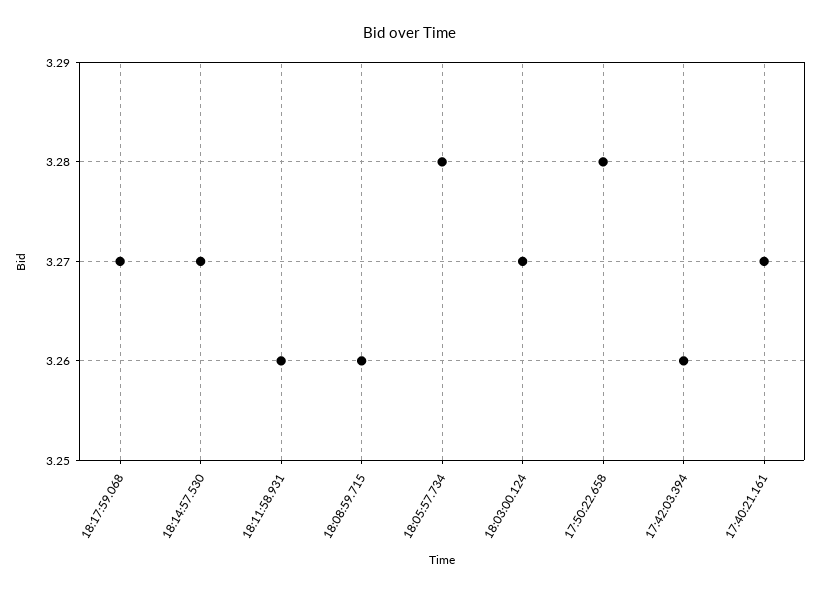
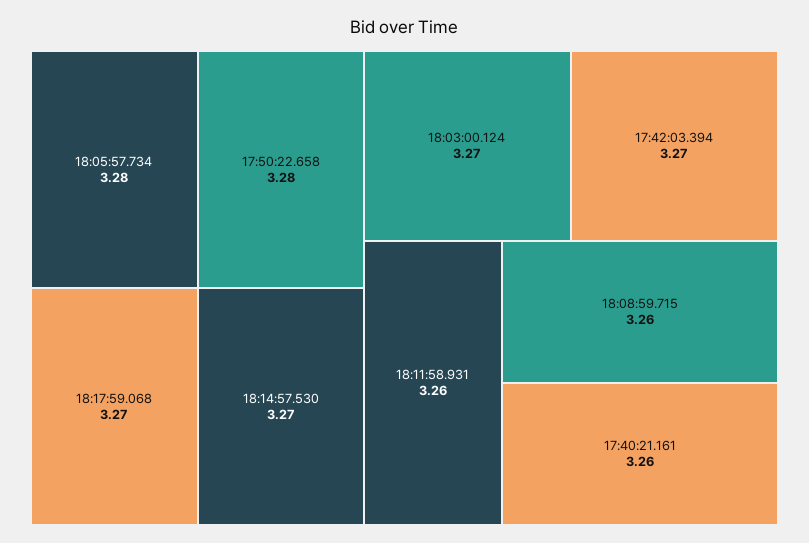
17:42:03.394: 3.26 -> 3.27
17:40:21.161: 3.27 -> 3.26

